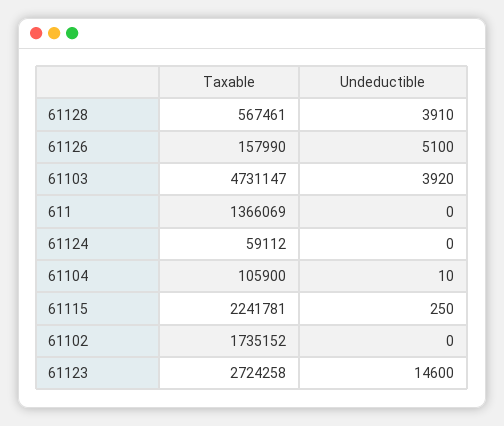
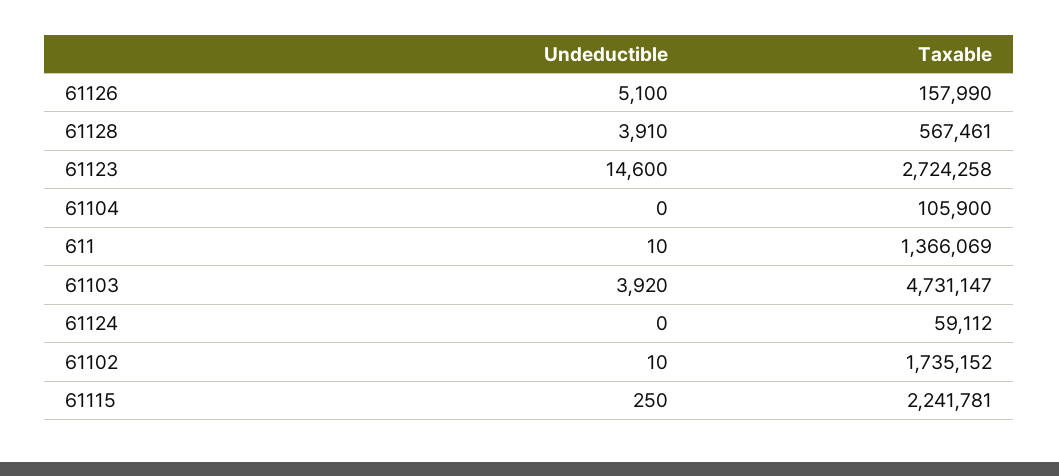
Undeductible, 611: 0 -> 10
Undeductible, 61104: 10 -> 0
Undeductible, 61102: 0 -> 10

